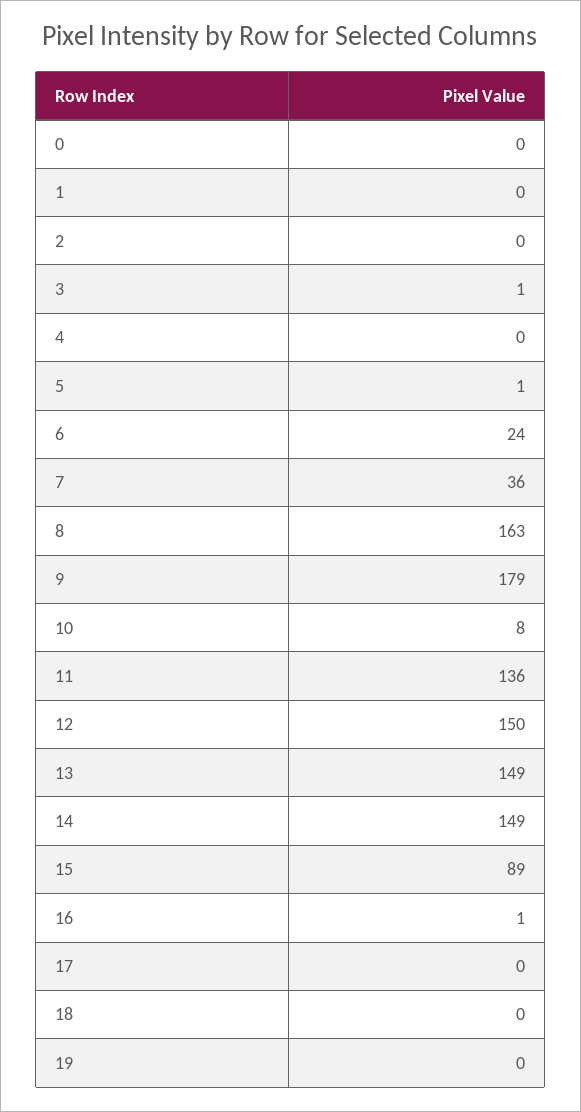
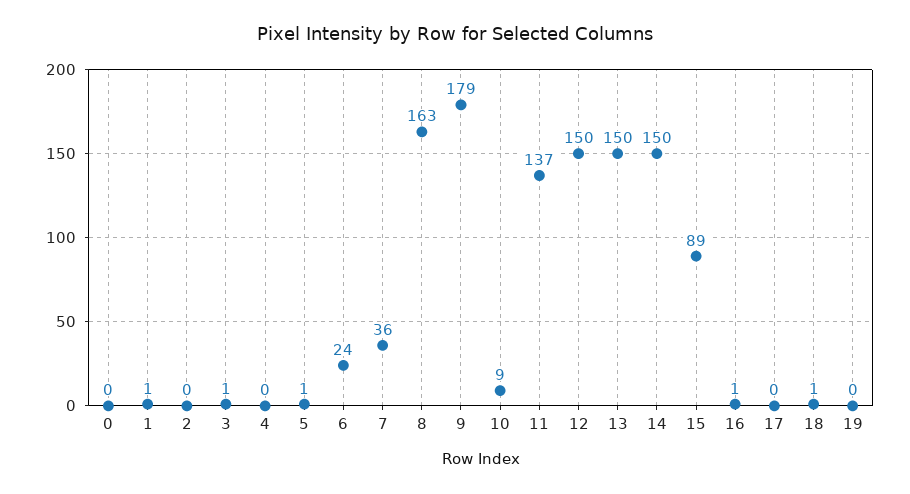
1: 0 -> 1
10: 8 -> 9
11: 136 -> 137
13: 149 -> 150
14: 149 -> 150
18: 0 -> 1

